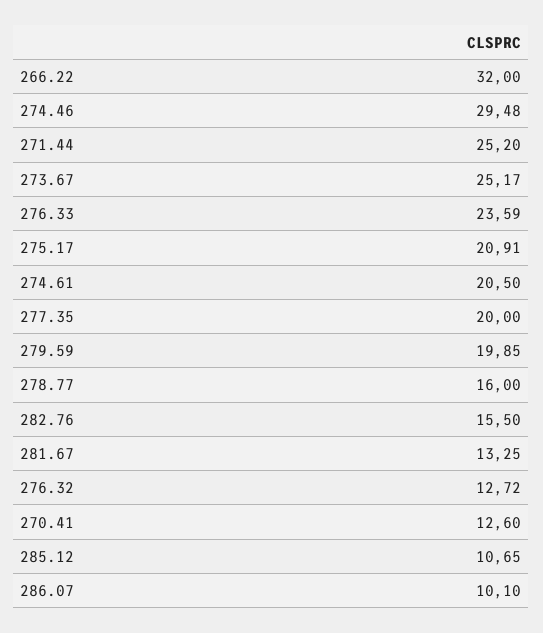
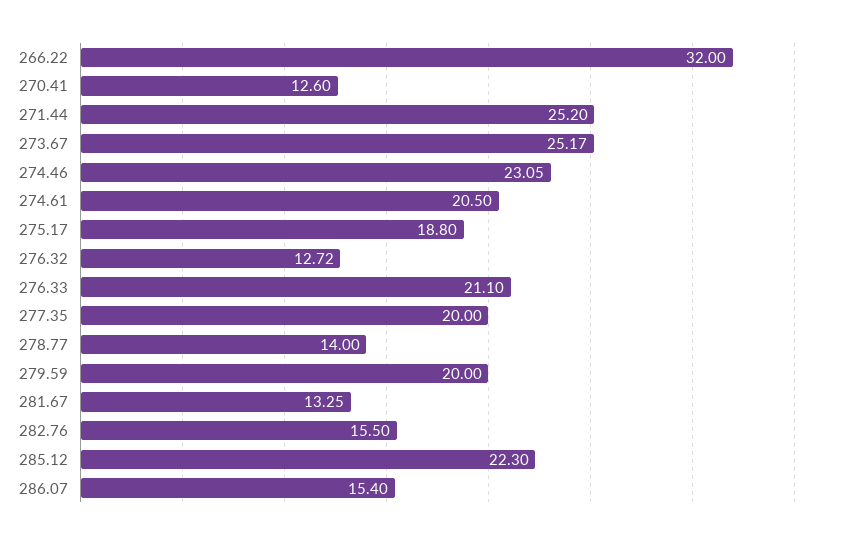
274.46: 29.48 -> 23.05
276.33: 23.59 -> 21.1
275.17: 20.91 -> 18.8
279.59: 19.85 -> 20
278.77: 16 -> 14
285.12: 10.65 -> 22.3
286.07: 10.1 -> 15.4

